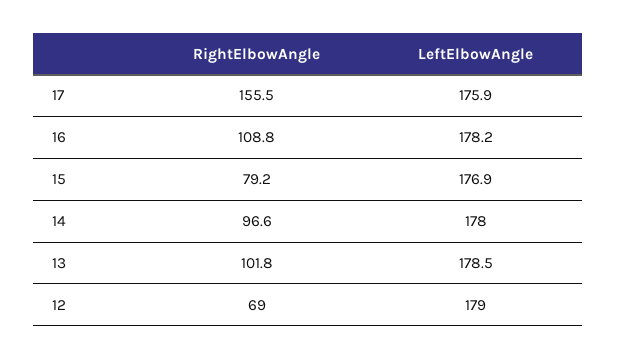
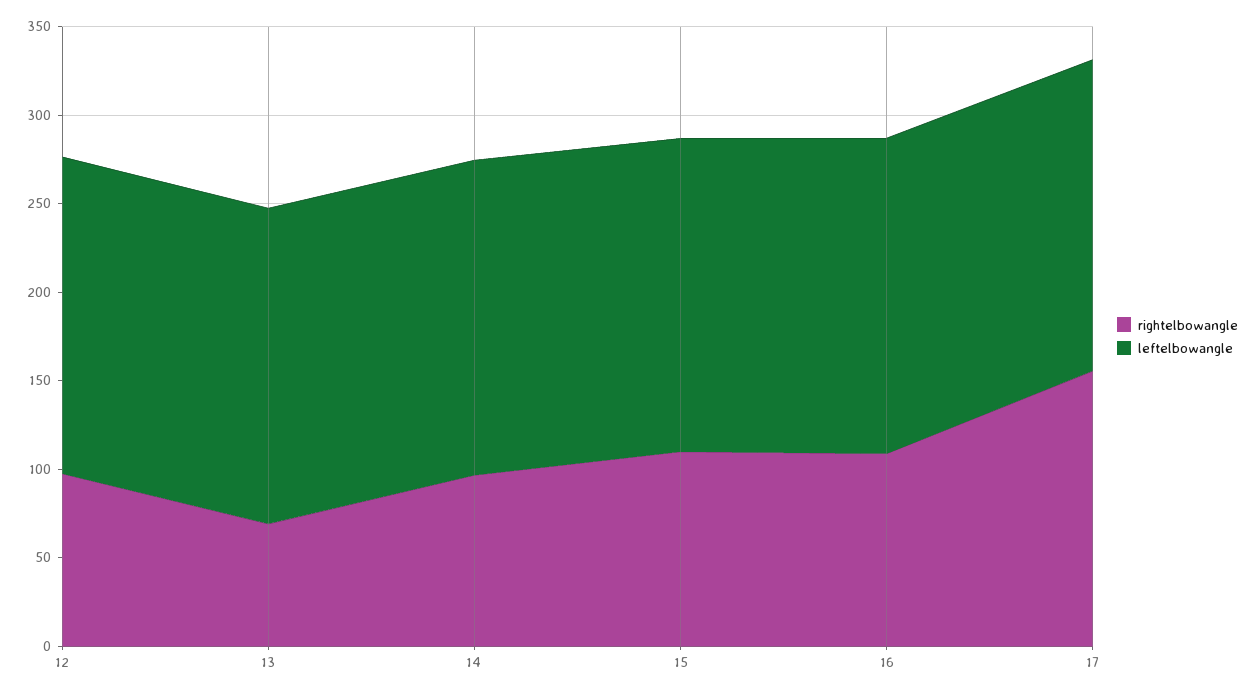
RightElbowAngle, 15: 79.2 -> 110
RightElbowAngle, 13: 101.8 -> 70
RightElbowAngle, 12: 69 -> 100

